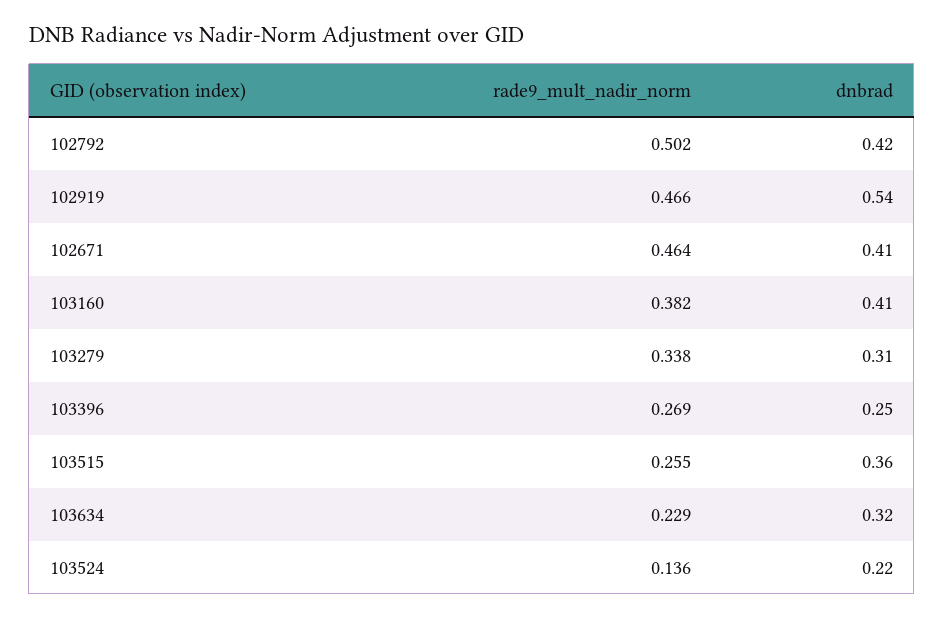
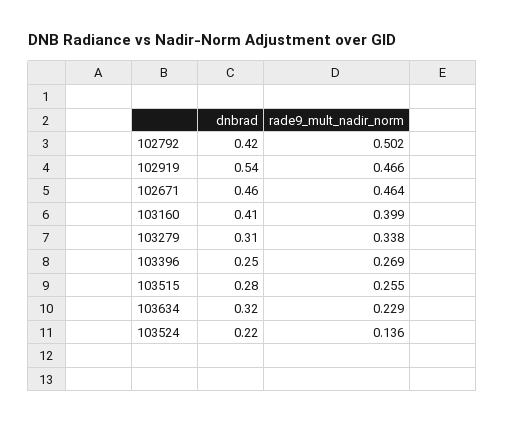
dnbrad, 102671: 0.41 -> 0.46
rade9_mult_nadir_norm, 103160: 0.382 -> 0.399
dnbrad, 103515: 0.36 -> 0.28

